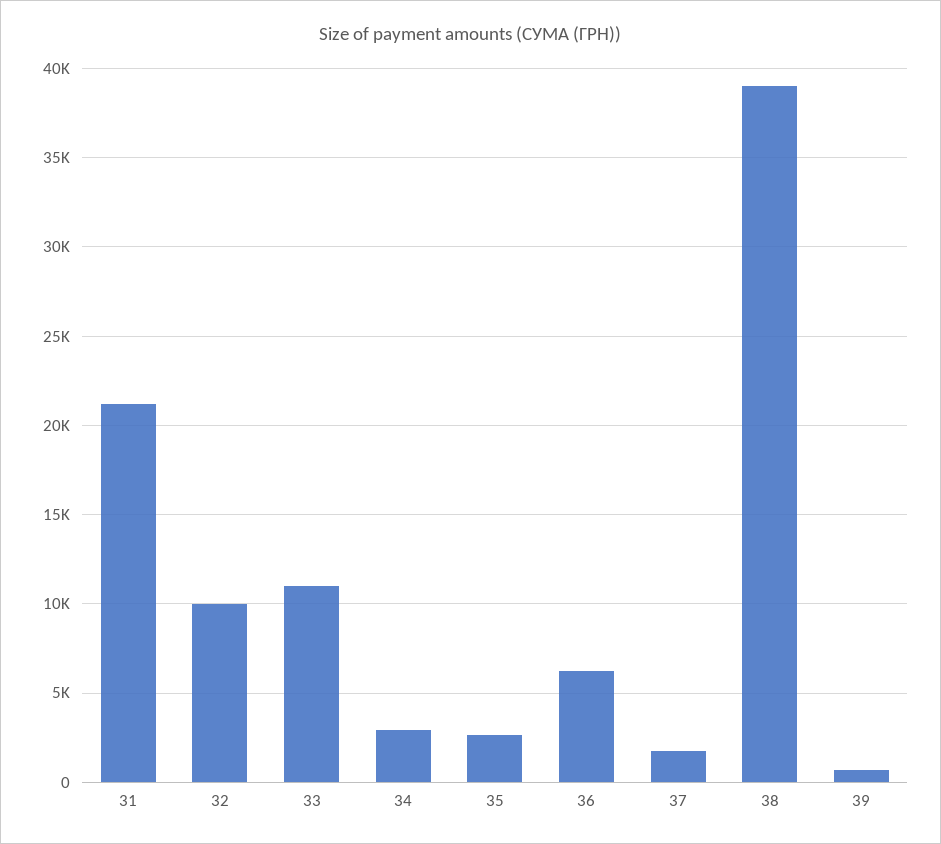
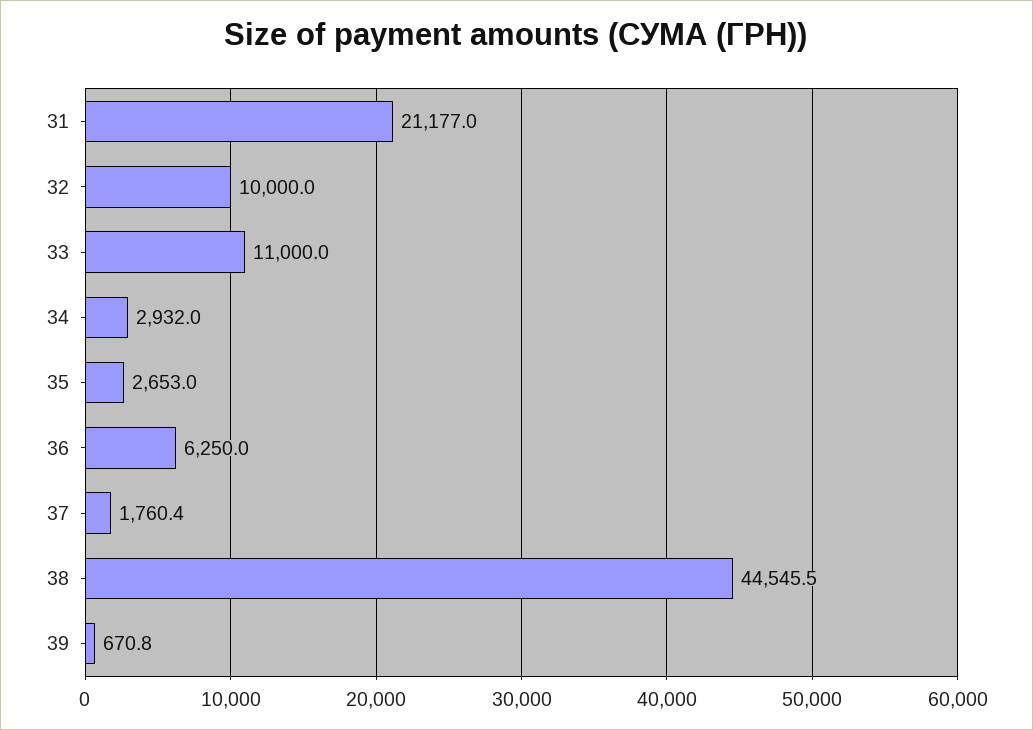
38: 39000 -> 44545.5

